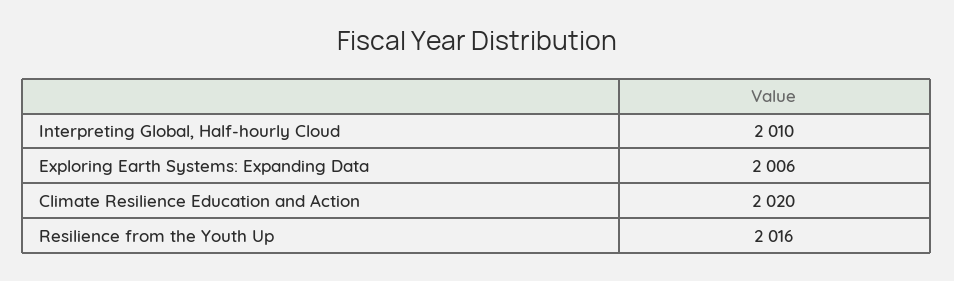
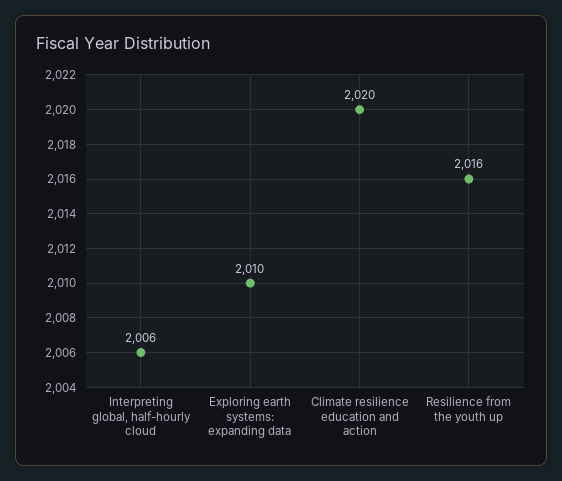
Interpreting Global, Half-hourly Cloud: 2010 -> 2006
Exploring Earth Systems: Expanding Data: 2006 -> 2010

